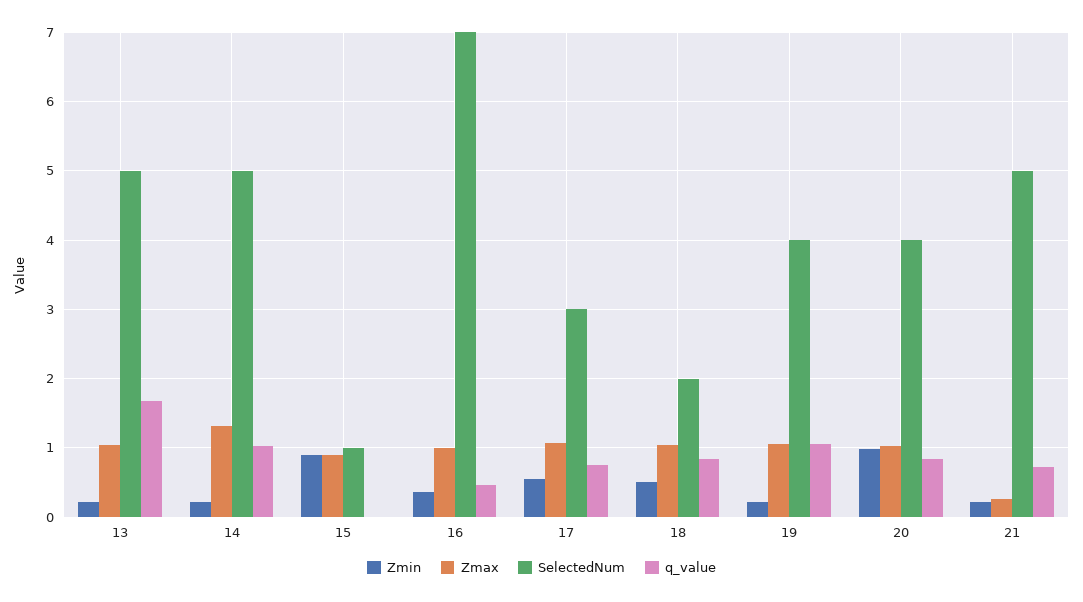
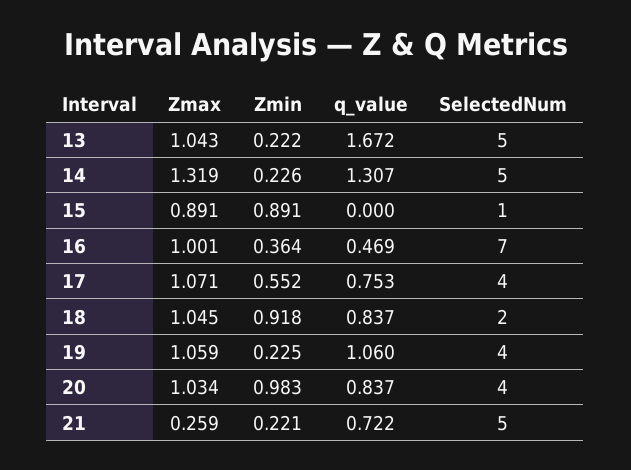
q_value, 14: 1 -> 1.307
SelectedNum, 17: 3 -> 4
Zmin, 18: 0.5 -> 0.918

